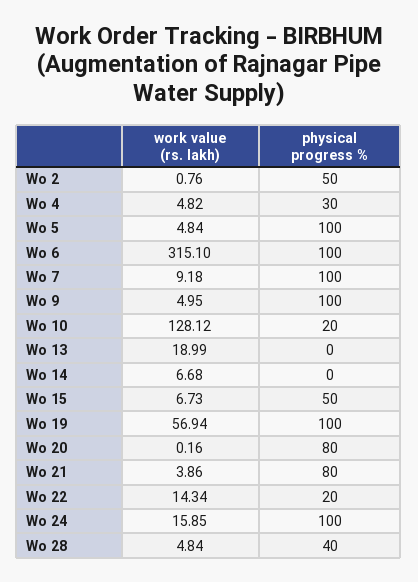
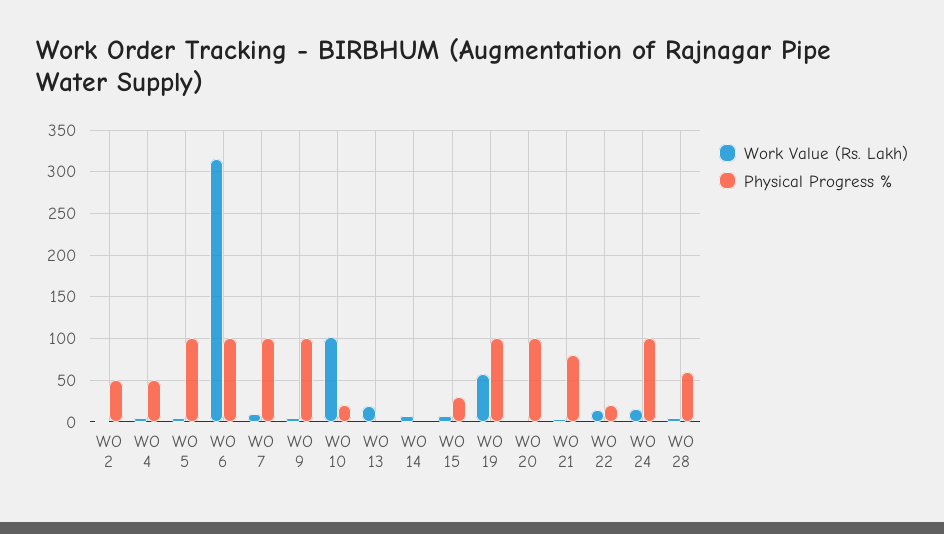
physical progress %, Wo 4: 30 -> 50
work value (rs. lakh), Wo 10: 128.12 -> 100
physical progress %, Wo 15: 50 -> 30
physical progress %, Wo 20: 80 -> 100
physical progress %, Wo 28: 40 -> 60

